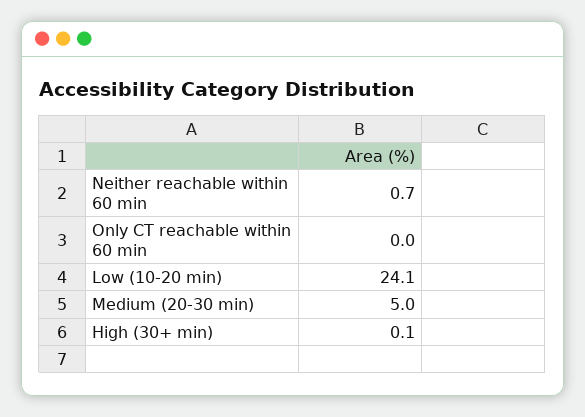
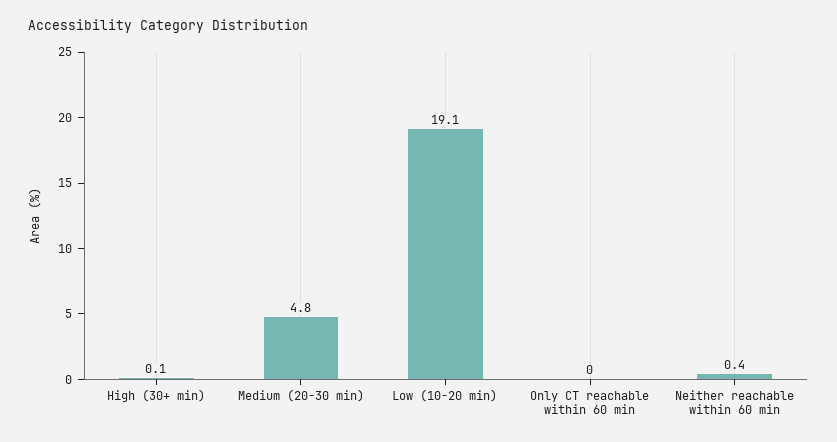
Neither reachable within 60 min: 0.7 -> 0.4
Low (10-20 min): 24.1 -> 19.1
Medium (20-30 min): 5 -> 4.8

